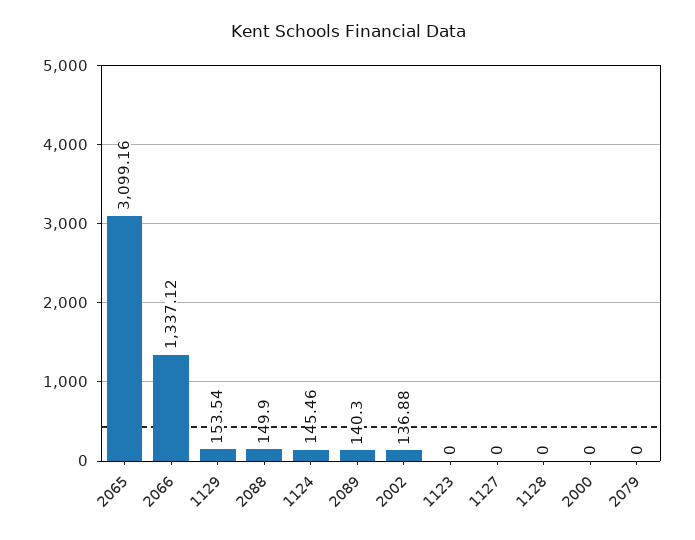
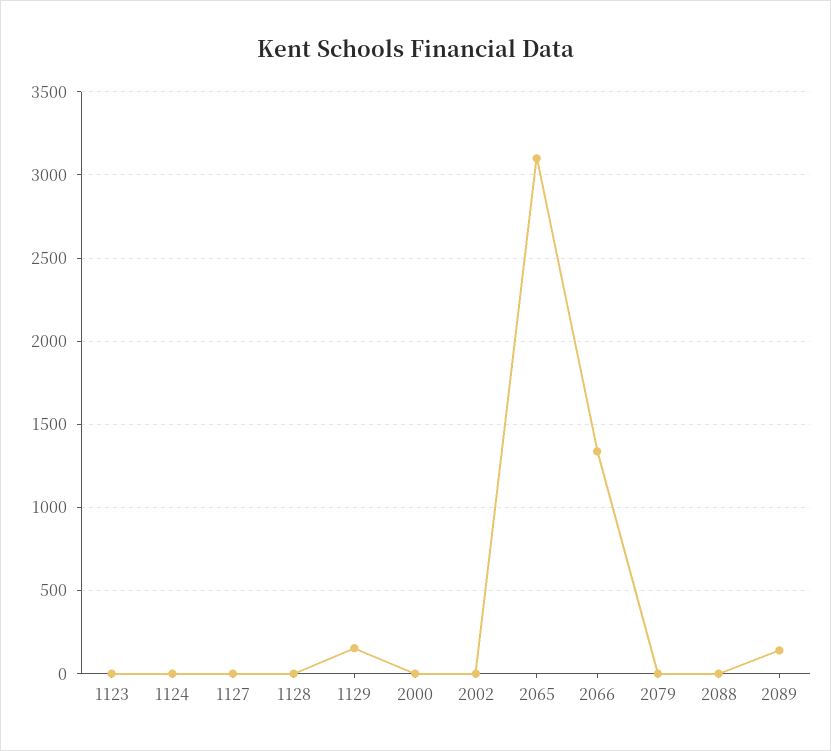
2088: 149.9 -> 0
1124: 145.46 -> 0
2002: 136.88 -> 0

